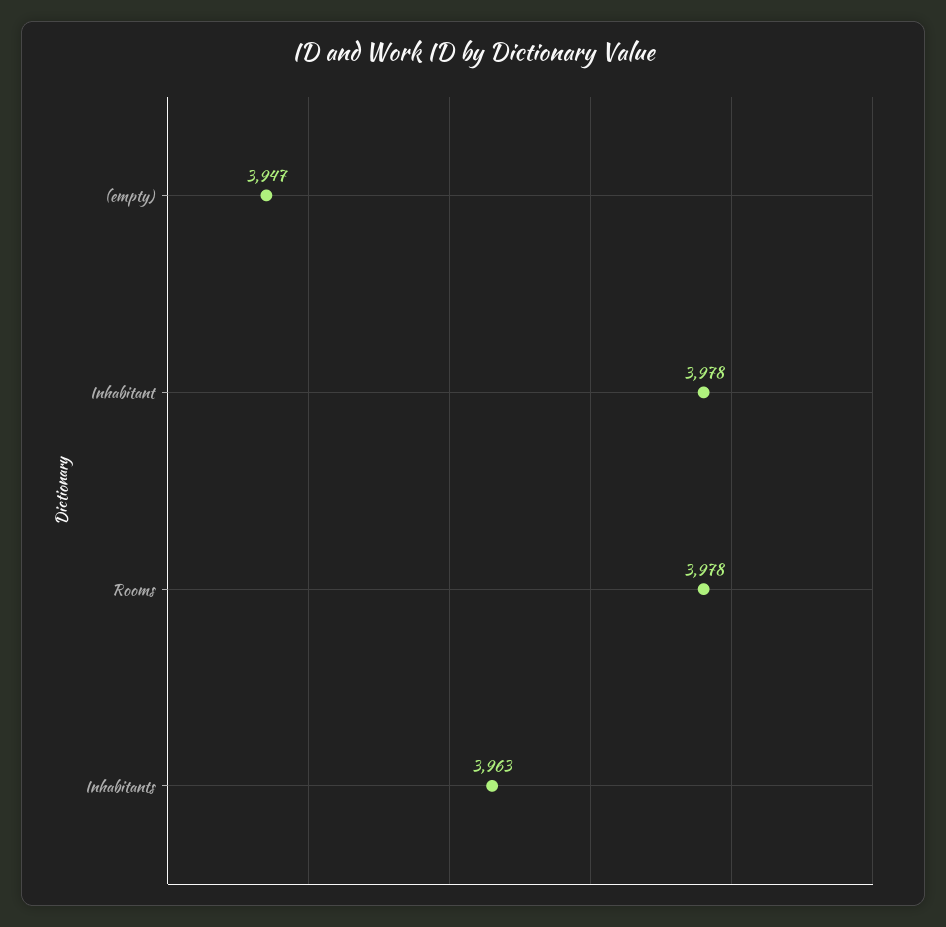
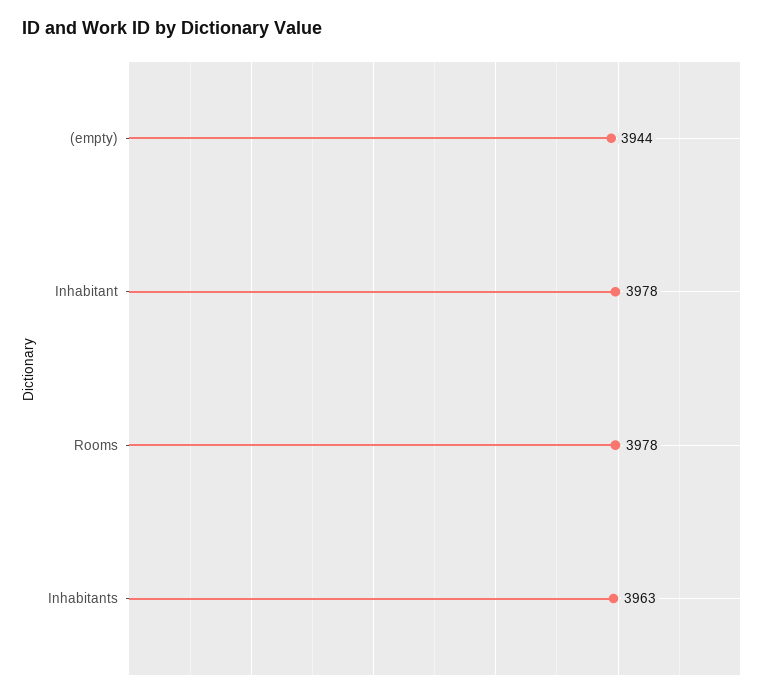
(empty): 3947 -> 3944

